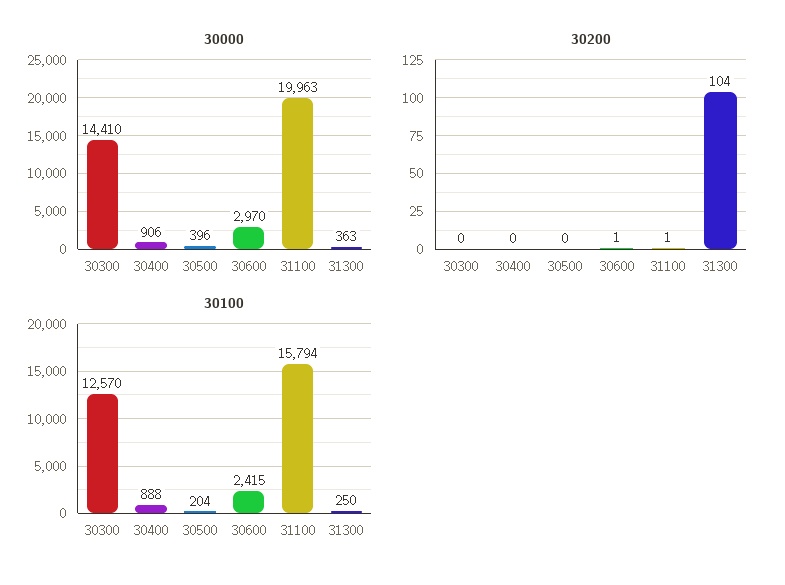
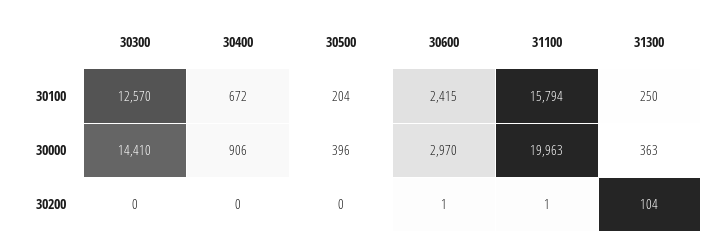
30100, 30400: 888 -> 672

